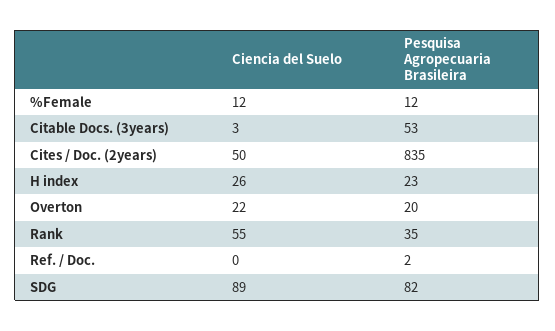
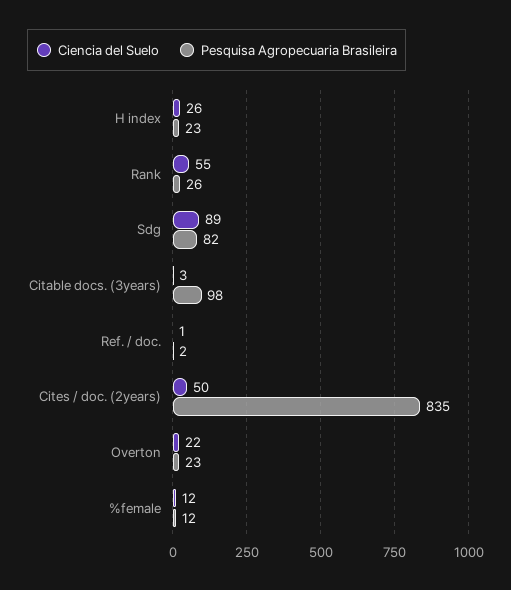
Pesquisa Agropecuaria Brasileira, Citable Docs. (3years): 53 -> 98
Pesquisa Agropecuaria Brasileira, Overton: 20 -> 23
Pesquisa Agropecuaria Brasileira, Rank: 35 -> 26
Ciencia del Suelo, Ref. / Doc.: 0 -> 1

